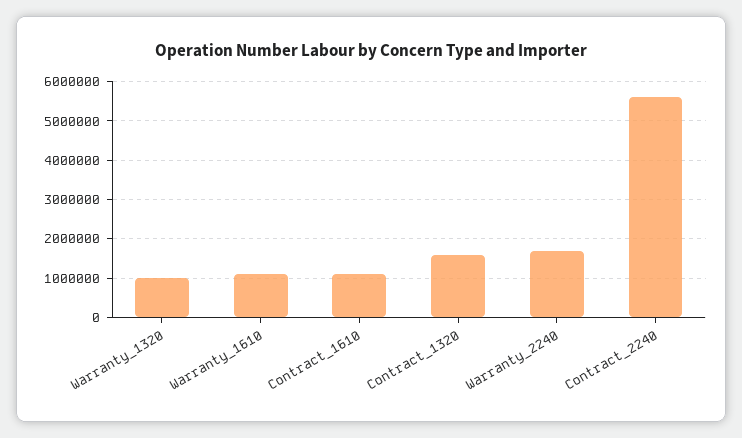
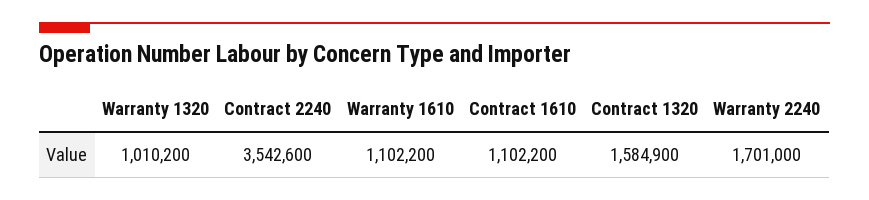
Contract_2240: 5600000 -> 3542600

